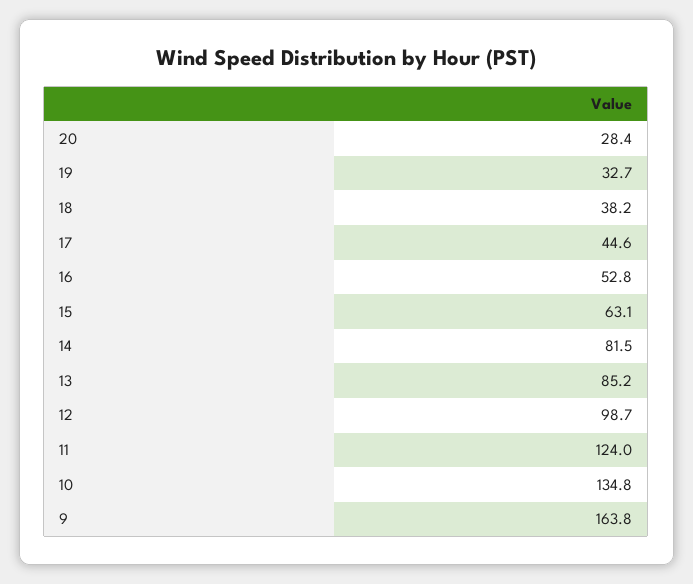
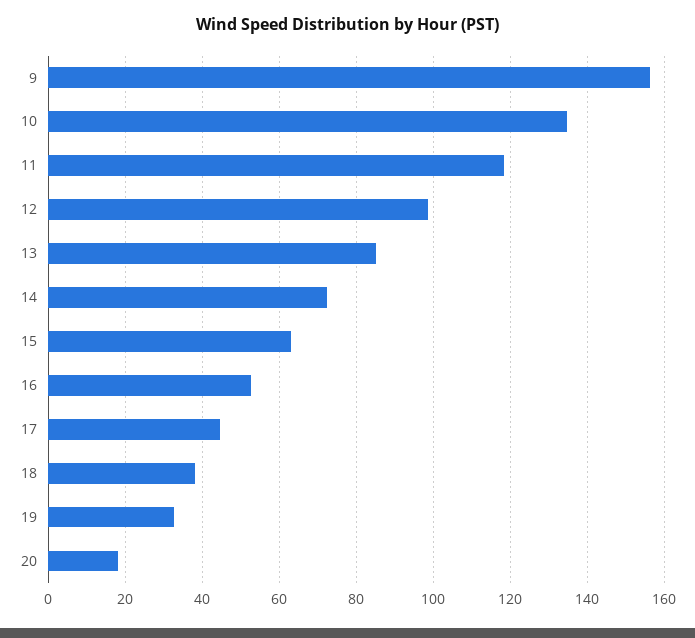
20: 28.4 -> 18
14: 81.5 -> 72
11: 124 -> 118
9: 163.8 -> 156

